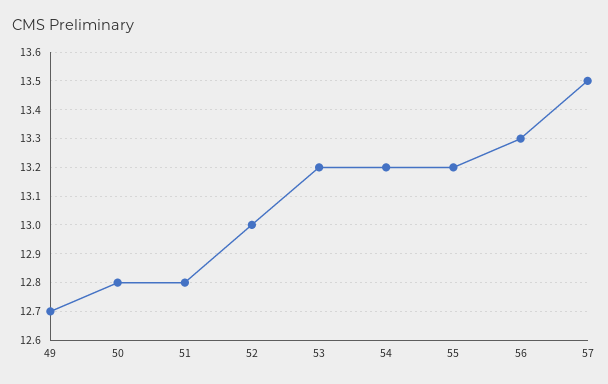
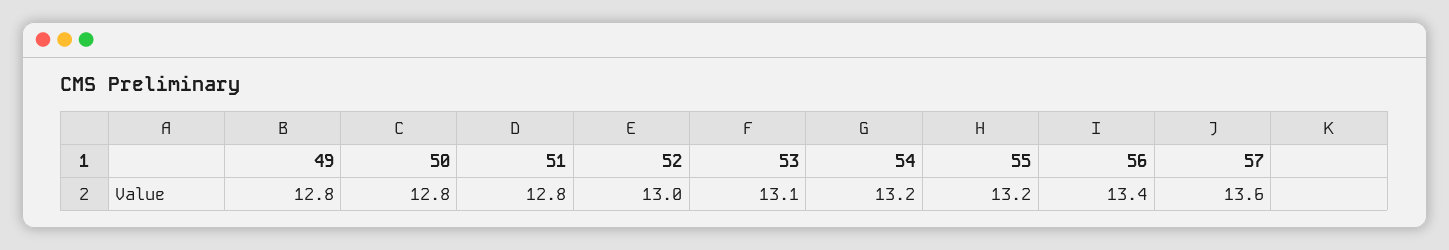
49: 12.7 -> 12.8
53: 13.2 -> 13.1
56: 13.3 -> 13.4
57: 13.5 -> 13.6

